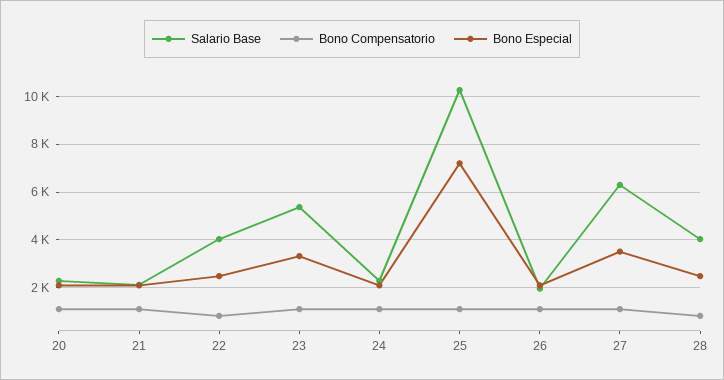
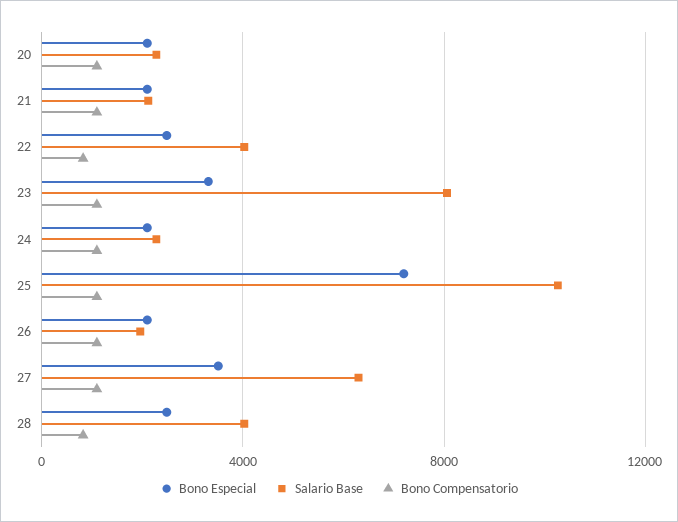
Salario Base, 23: 5500 -> 8000

